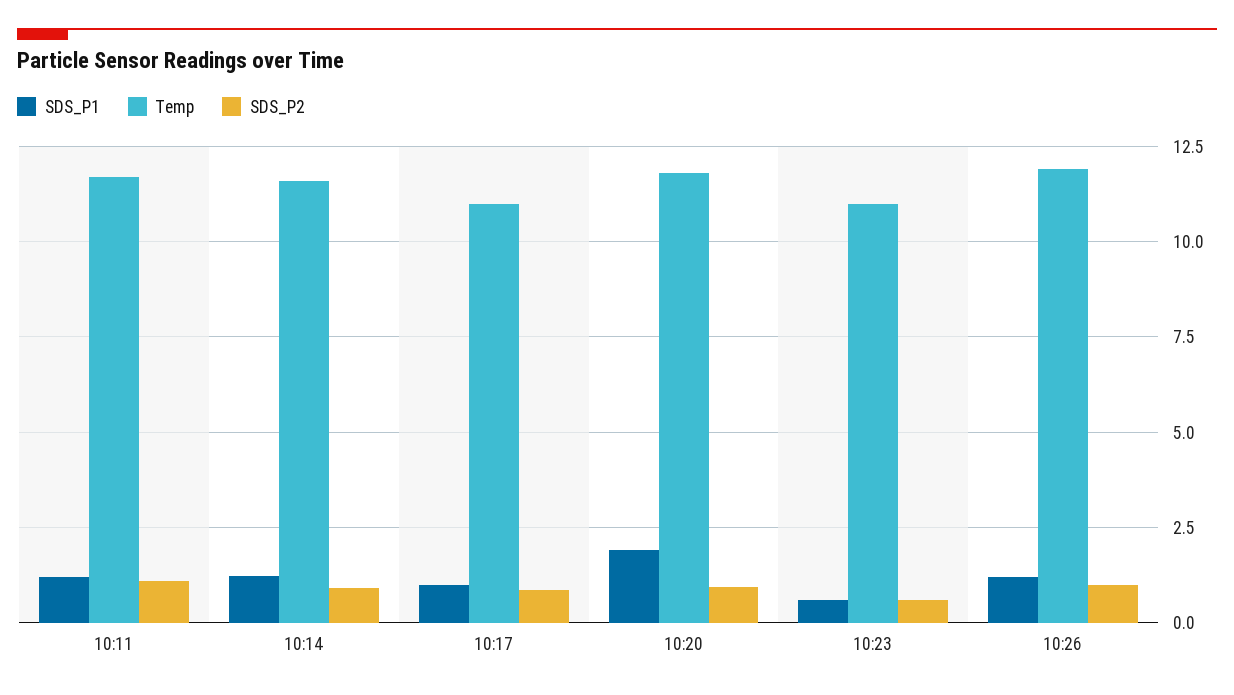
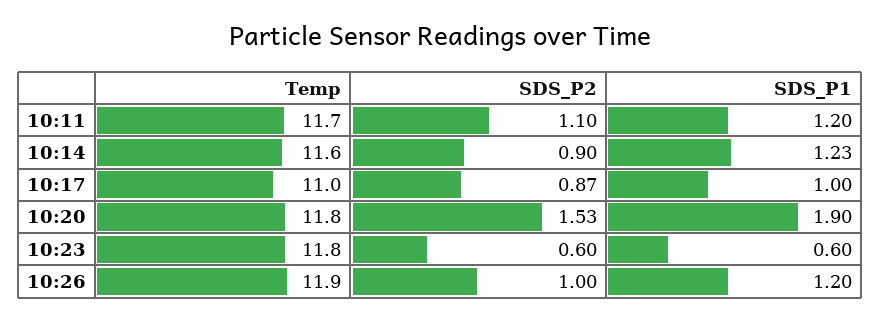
SDS_P2, 10:20: 1 -> 1.53
Temp, 10:23: 11 -> 11.8

